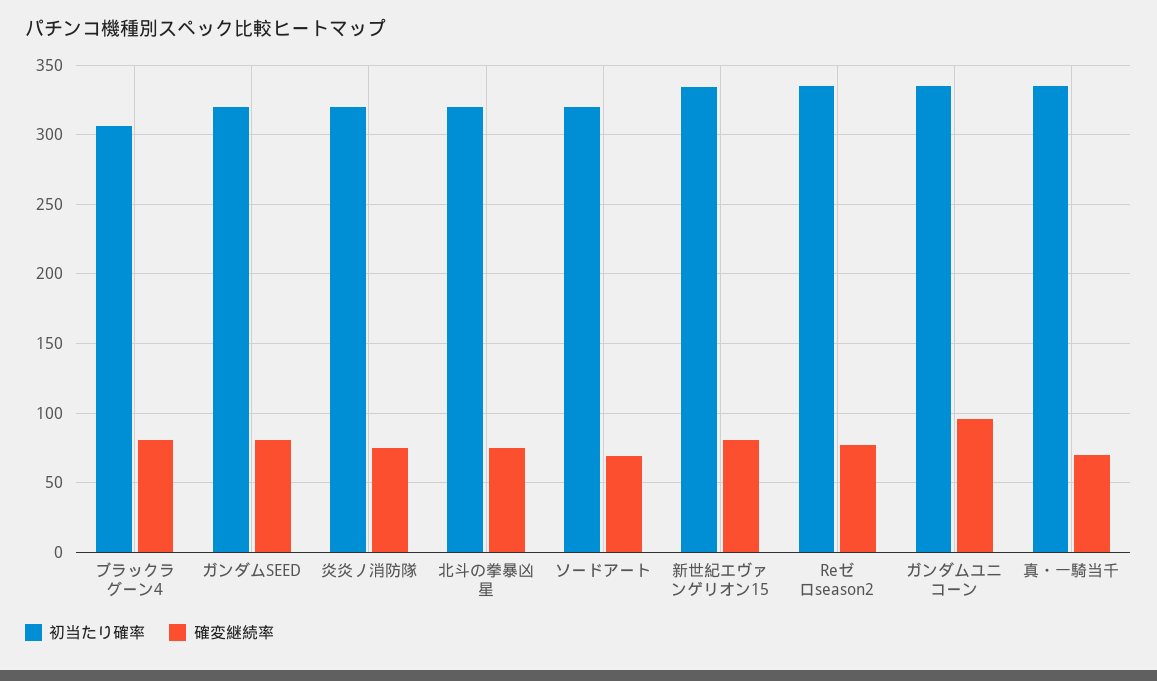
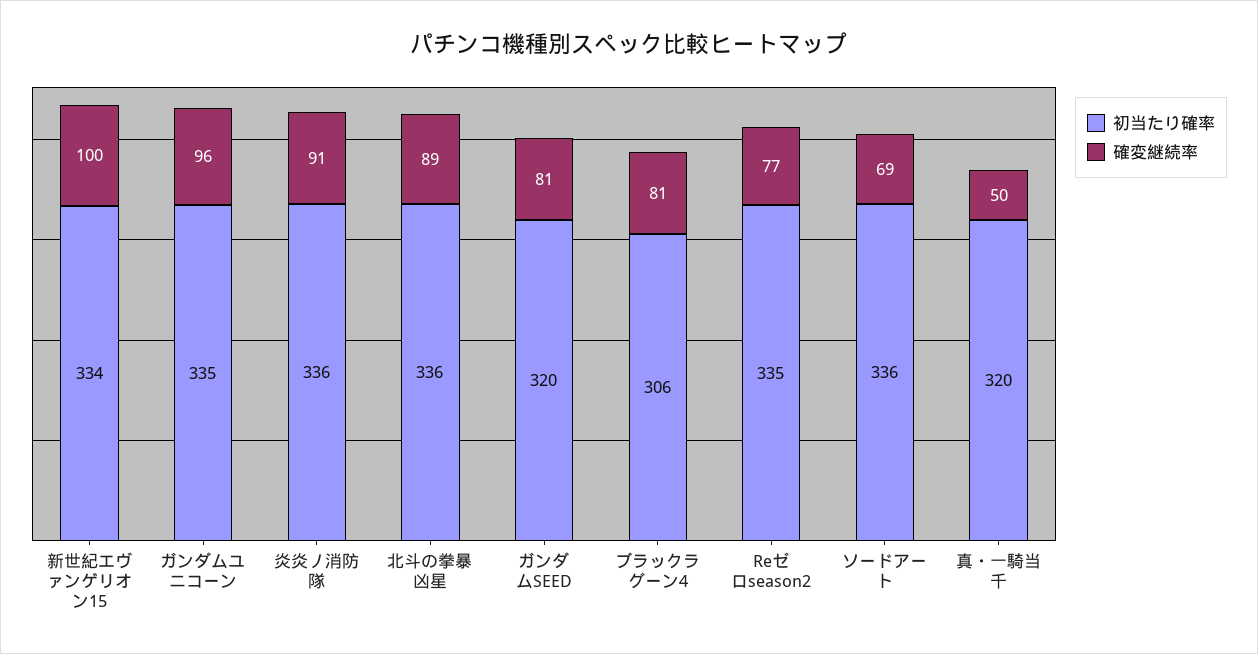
初当たり確率, 炎炎ノ消防隊: 320 -> 336
確変継続率, 炎炎ノ消防隊: 75 -> 91
初当たり確率, 北斗の拳暴凶星: 320 -> 336
確変継続率, 北斗の拳暴凶星: 75 -> 89
初当たり確率, ソードアート: 320 -> 336
確変継続率, 新世紀エヴァンゲリオン15: 80 -> 100
初当たり確率, 真・一騎当千: 335 -> 320
確変継続率, 真・一騎当千: 70 -> 50

